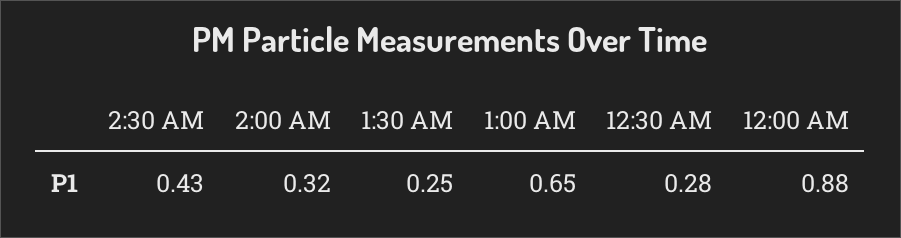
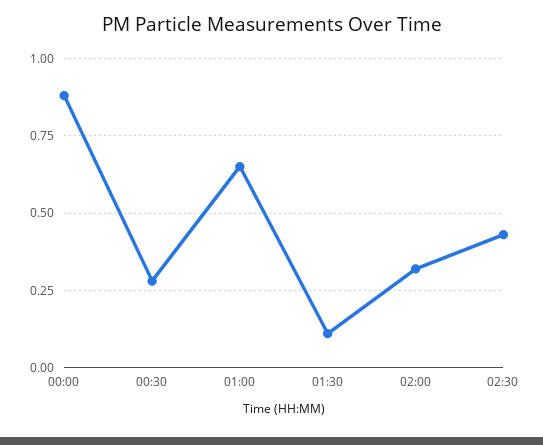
1:30 AM: 0.25 -> 0.1

